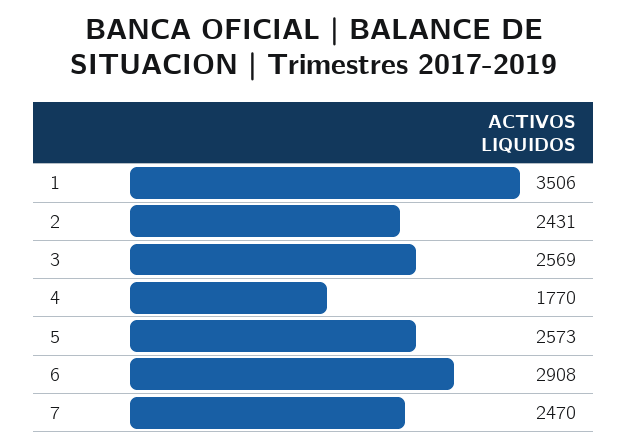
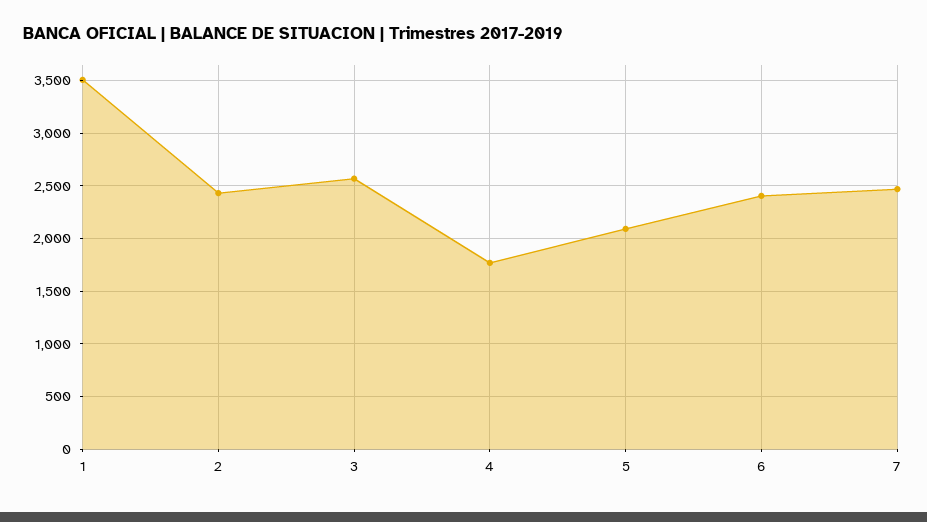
5: 2573 -> 2100
6: 2908 -> 2400

